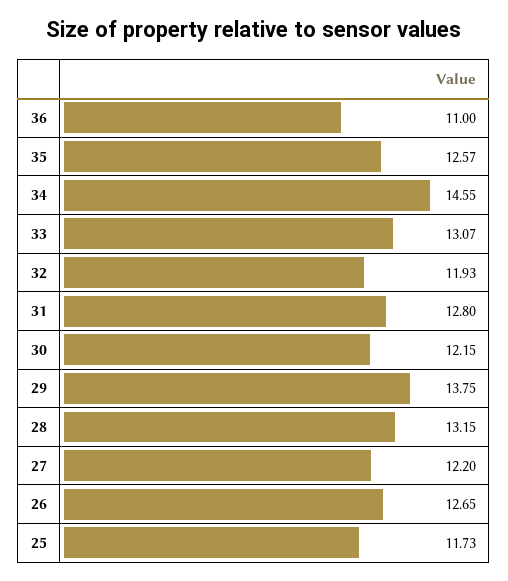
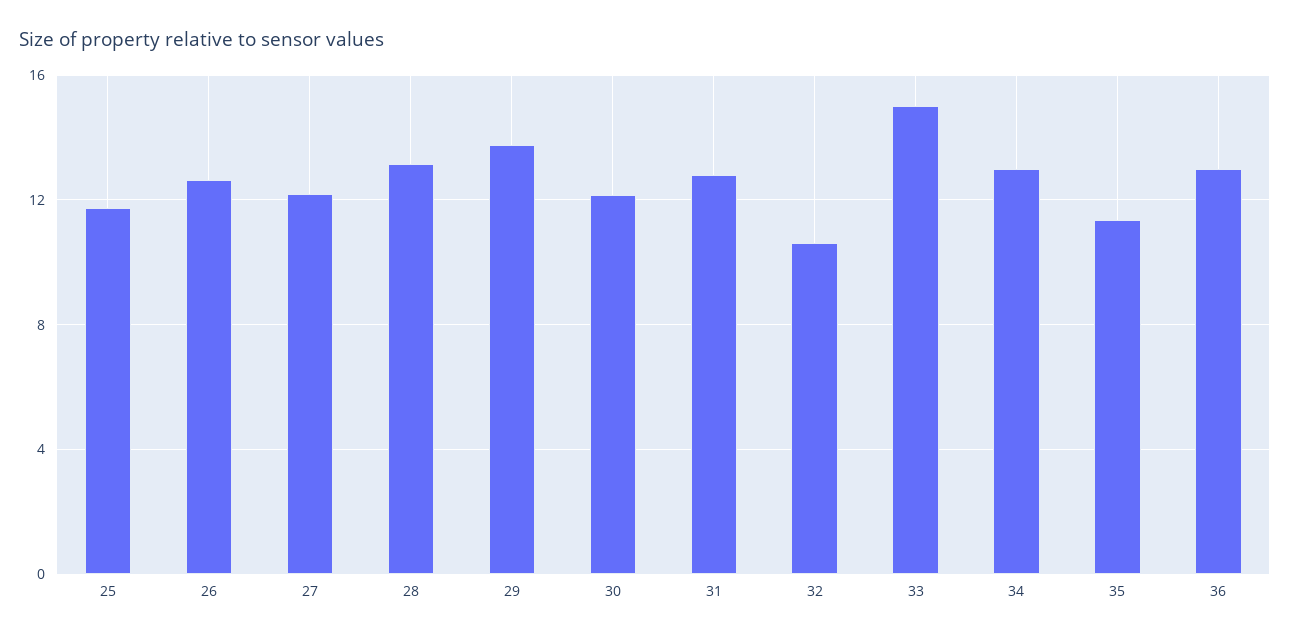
36: 11 -> 13
35: 12.57 -> 11.5
34: 14.55 -> 13
33: 13.07 -> 15
32: 11.93 -> 10.5

